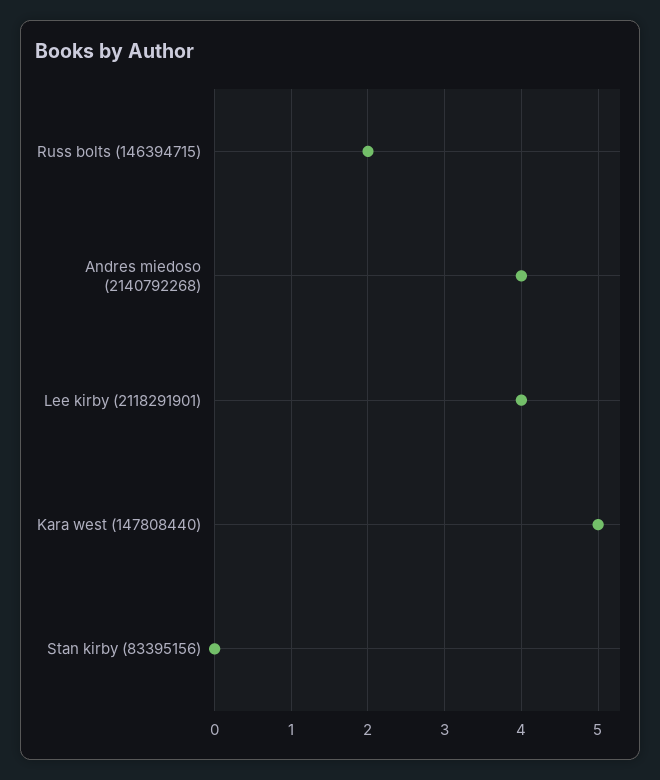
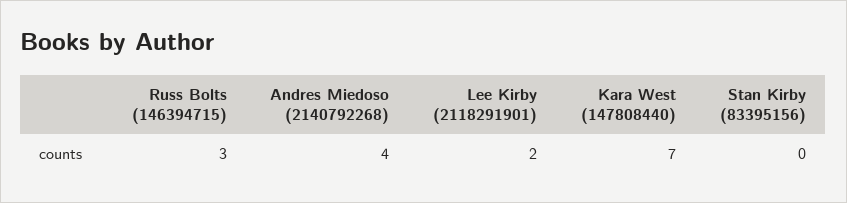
Russ bolts (146394715): 2 -> 3
Lee kirby (2118291901): 4 -> 2
Kara west (147808440): 5 -> 7

